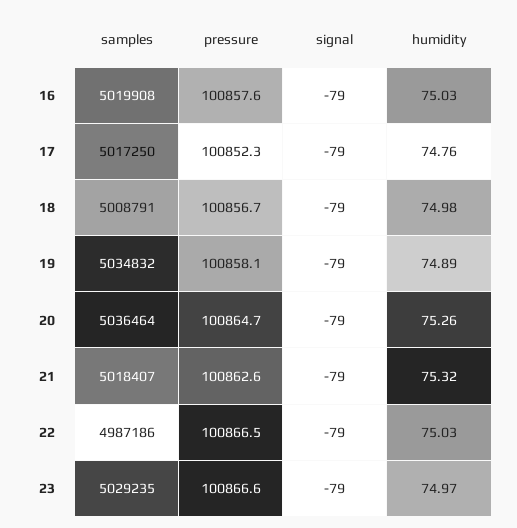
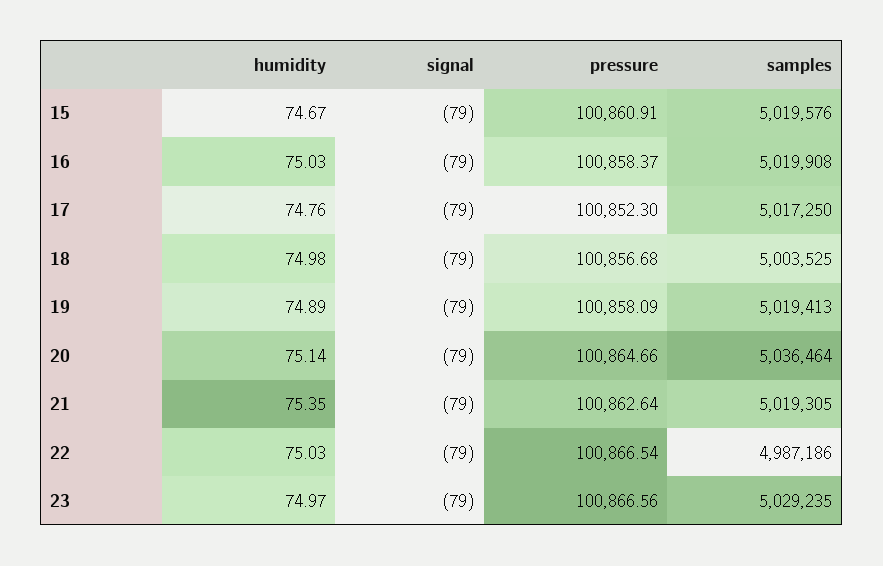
pressure, 16: 100857.6 -> 100858.37
samples, 18: 5008791 -> 5003525
samples, 19: 5034832 -> 5019413
humidity, 20: 75.26 -> 75.14
samples, 21: 5018407 -> 5019305
humidity, 21: 75.32 -> 75.35
humidity, 15: none -> 74.67
signal, 15: none -> -79
pressure, 15: none -> 100860.91
samples, 15: none -> 5019576

